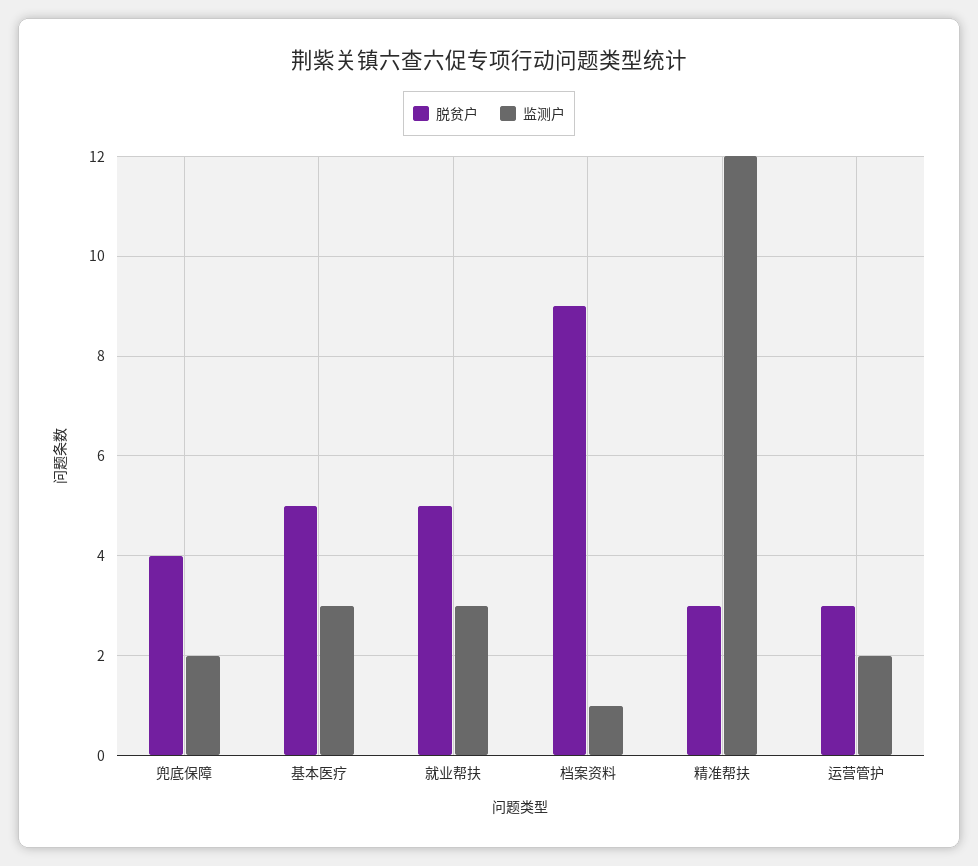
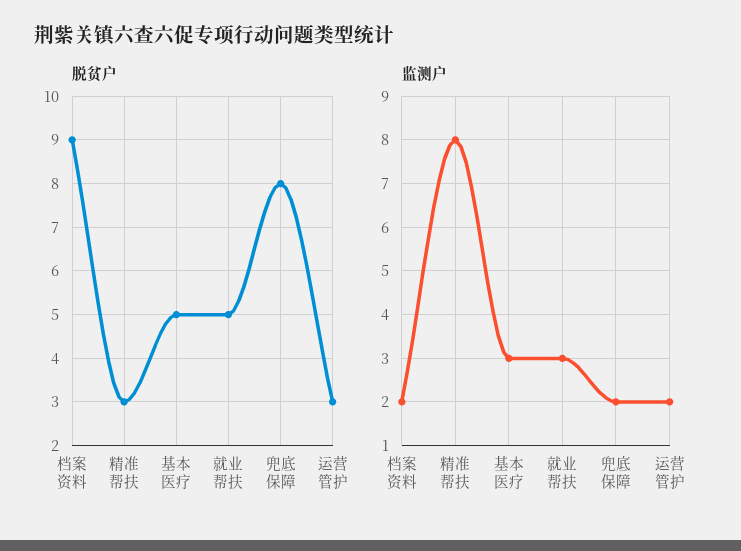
脱贫户, 兜底保障: 4 -> 8
监测户, 档案资料: 1 -> 2
监测户, 精准帮扶: 12 -> 8

